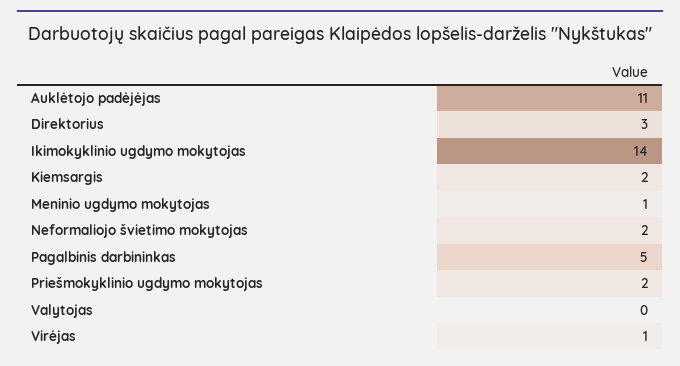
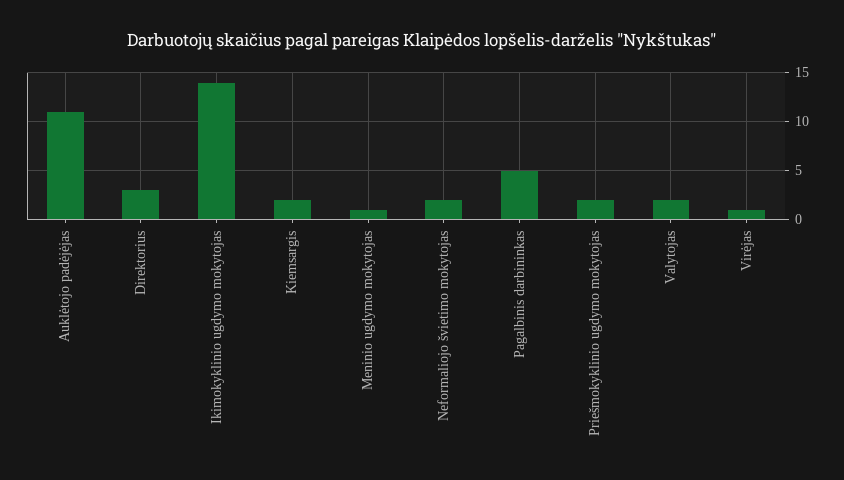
Valytojas: 0 -> 2

